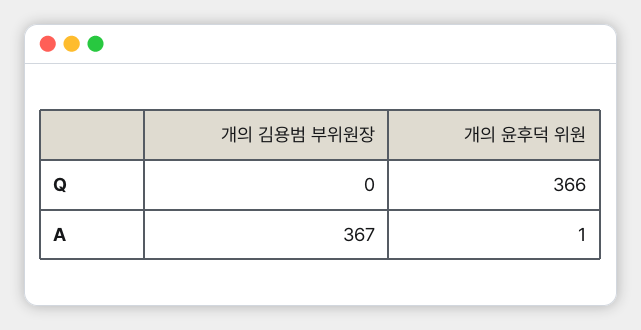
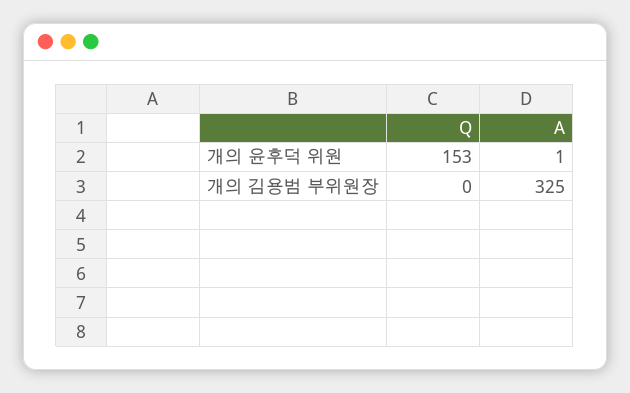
개의 윤후덕 위원, Q: 366 -> 153
개의 김용범 부위원장, A: 367 -> 325

